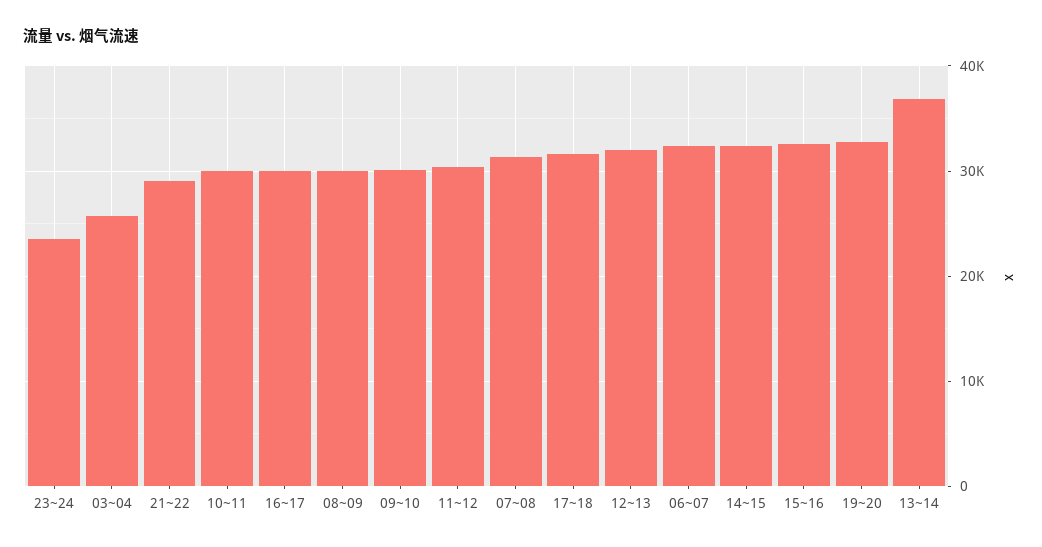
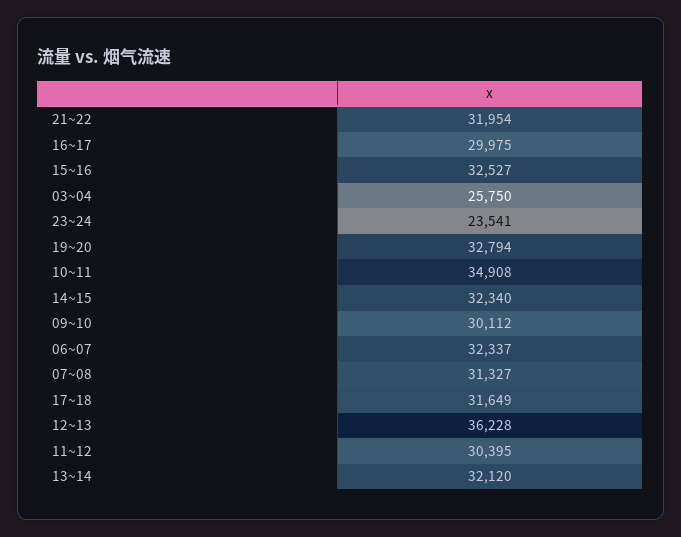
21~22: 29000 -> 31954
10~11: 30000 -> 34908
08~09: 30000 -> none
12~13: 32000 -> 36228
13~14: 37000 -> 32120

